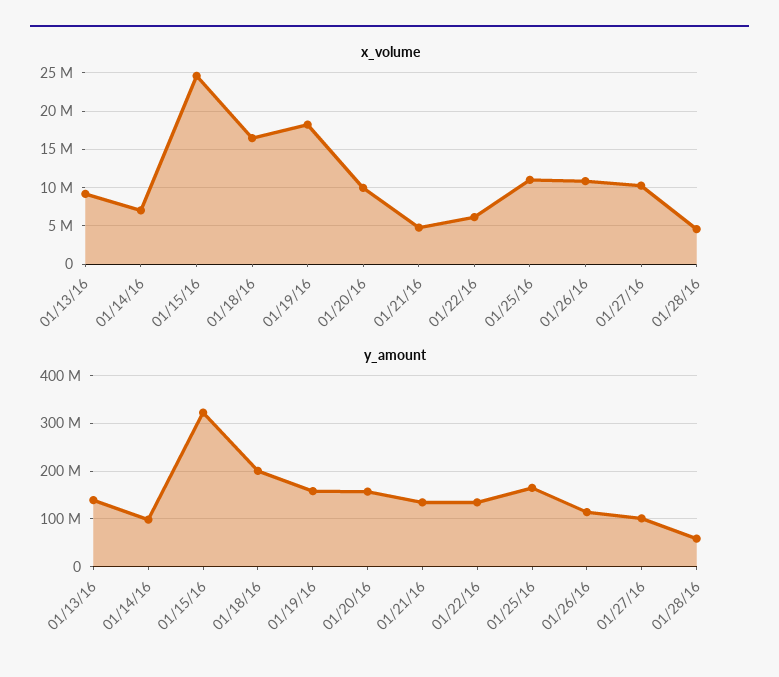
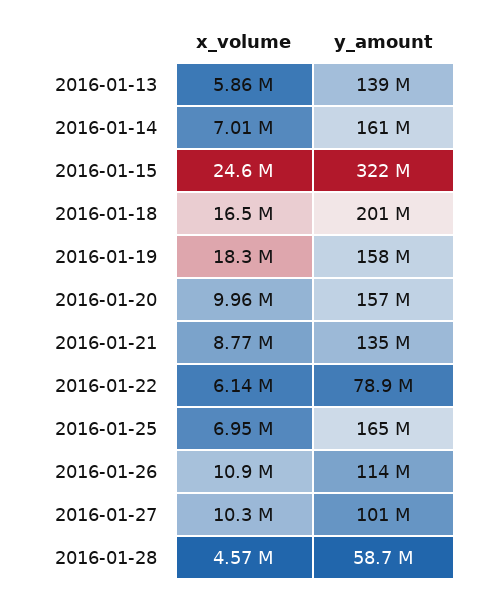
x_volume, 01/13/16: 9000000 -> 5860000
x_volume, 01/21/16: 5000000 -> 8770000
x_volume, 01/25/16: 11000000 -> 6950000
y_amount, 01/14/16: 100000000 -> 161000000
y_amount, 01/22/16: 140000000 -> 78900000

